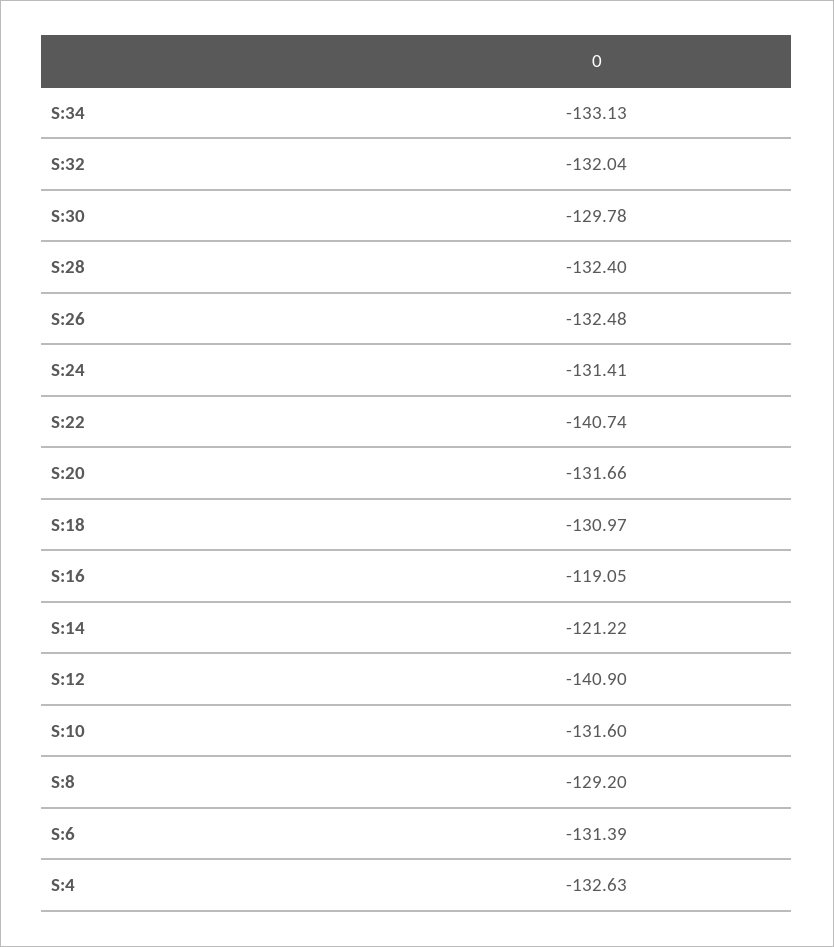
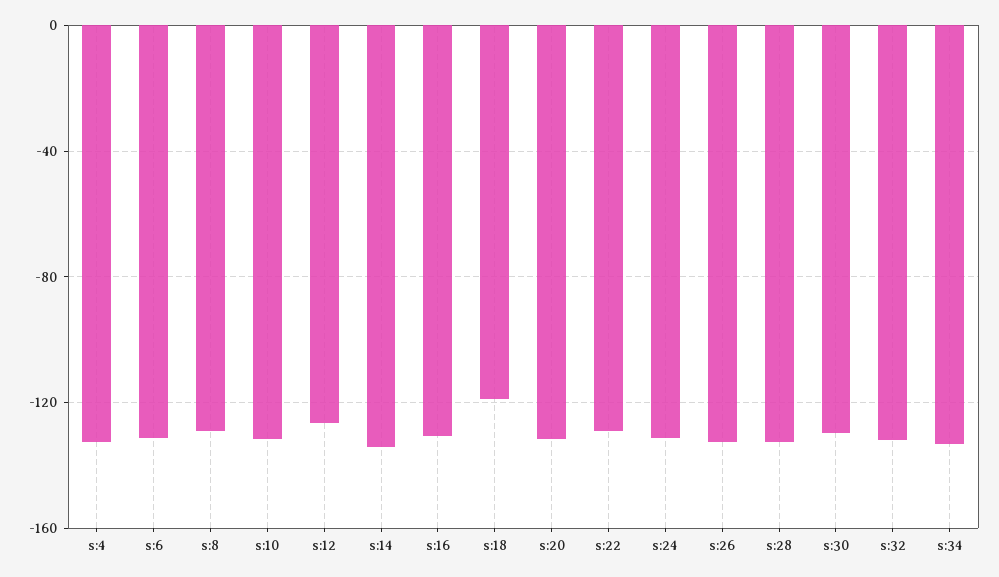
S:22: -140.74 -> -130
S:18: -130.97 -> -120
S:16: -119.05 -> -130
S:14: -121.22 -> -135
S:12: -140.9 -> -125

